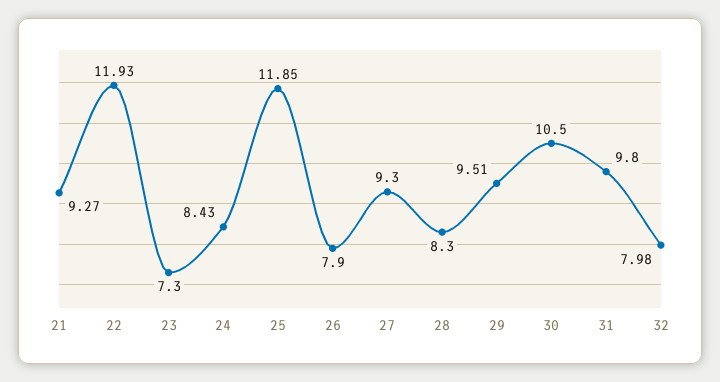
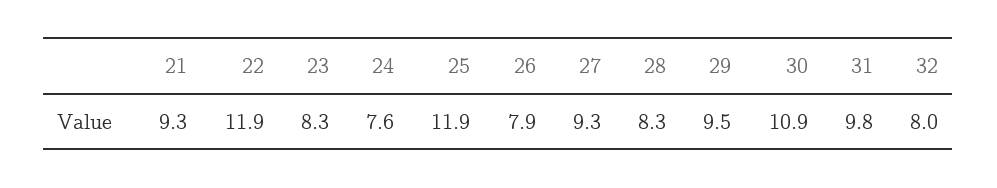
23: 7.3 -> 8.3
24: 8.43 -> 7.6
30: 10.5 -> 10.9

